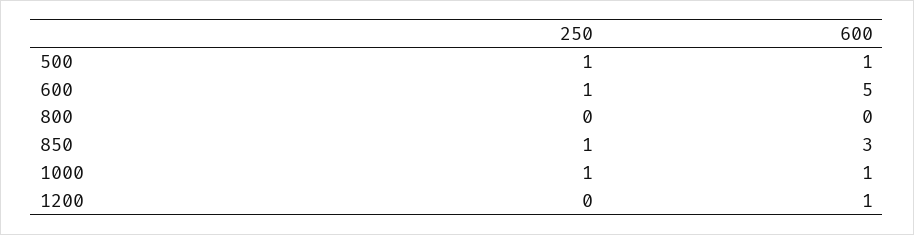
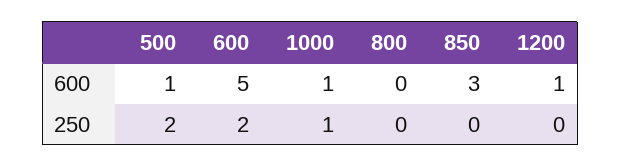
250, 500: 1 -> 2
250, 600: 1 -> 2
250, 850: 1 -> 0

